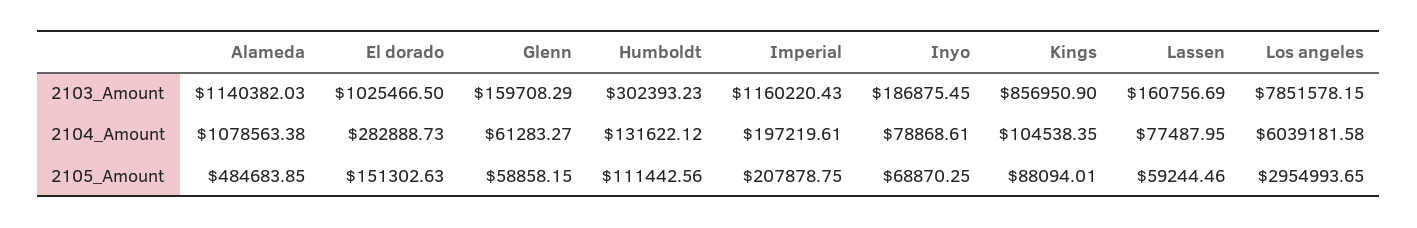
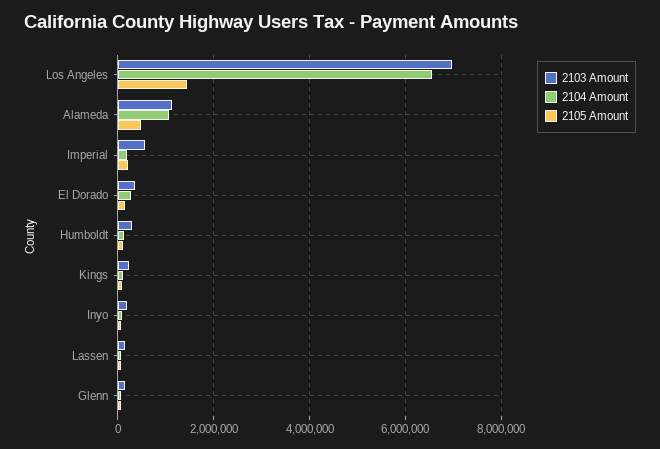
2103_Amount, El dorado: 1025466.5 -> 400000
2103_Amount, Imperial: 1160220.43 -> 600000
2103_Amount, Kings: 856950.9 -> 200000
2103_Amount, Los angeles: 7851578.15 -> 7000000
2104_Amount, Los angeles: 6039181.58 -> 6600000
2105_Amount, Los angeles: 2954993.65 -> 1400000

